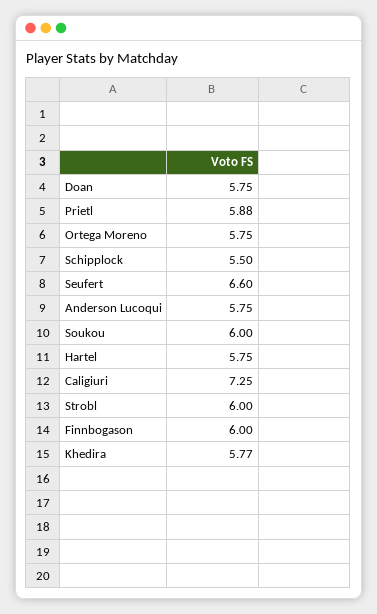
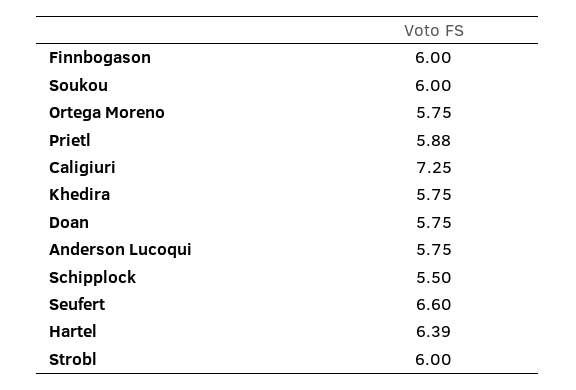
Hartel: 5.75 -> 6.39
Khedira: 5.77 -> 5.75

